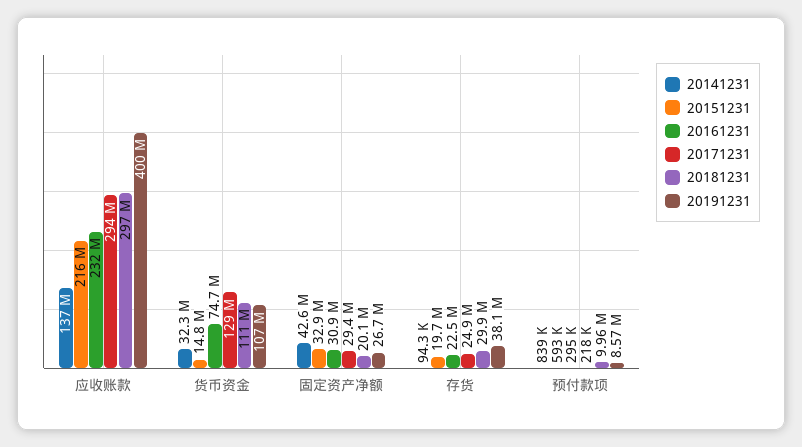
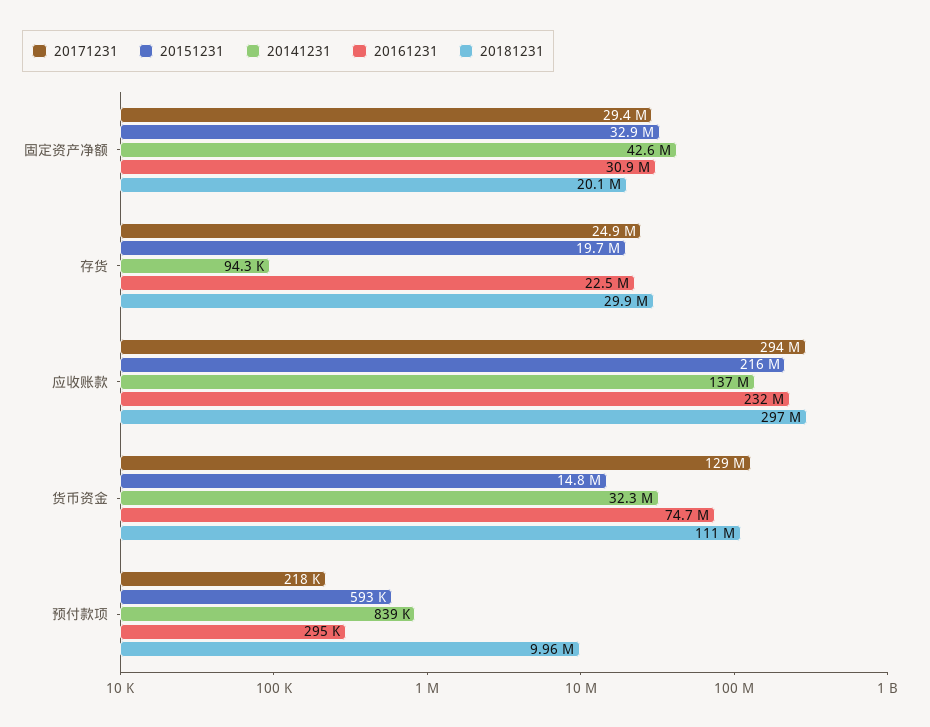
20191231, 应收账款: 400000000 -> none
20191231, 货币资金: 107000000 -> none
20191231, 固定资产净额: 26700000 -> none
20191231, 存货: 38100000 -> none
20191231, 预付款项: 8570000 -> none

